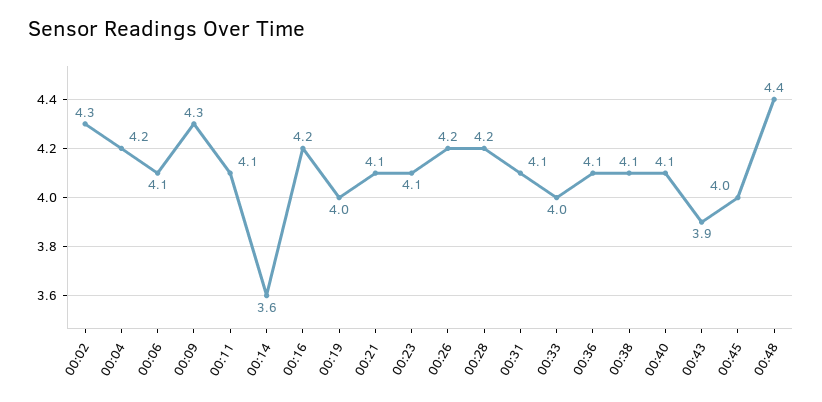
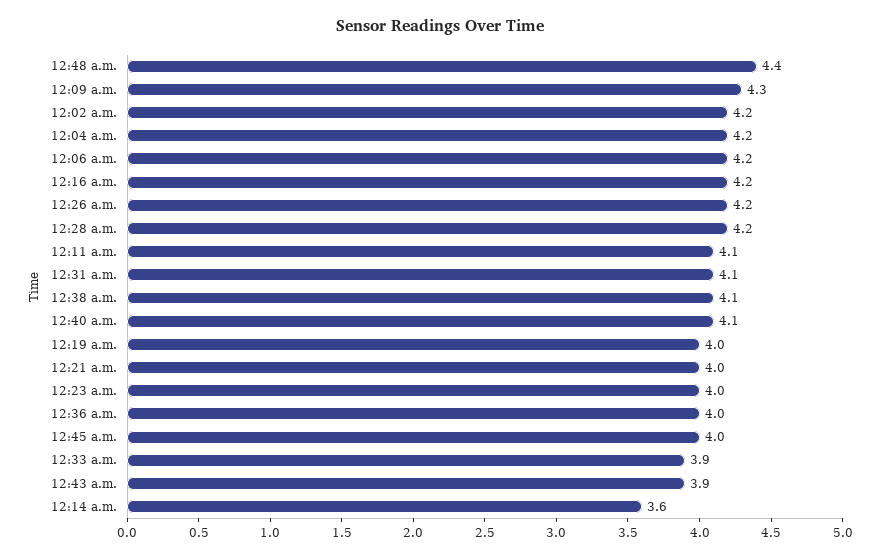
00:02: 4.3 -> 4.2
00:06: 4.1 -> 4.2
00:21: 4.1 -> 4
00:23: 4.1 -> 4
00:33: 4 -> 3.9
00:36: 4.1 -> 4

